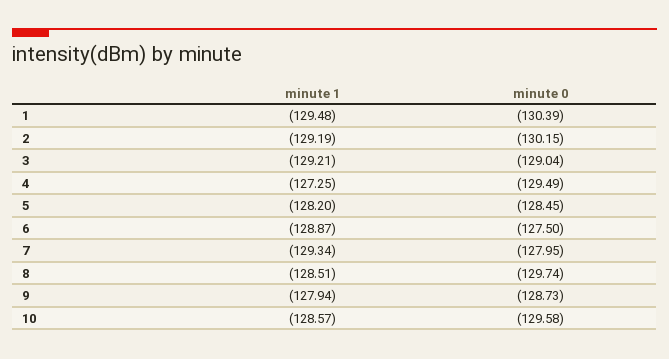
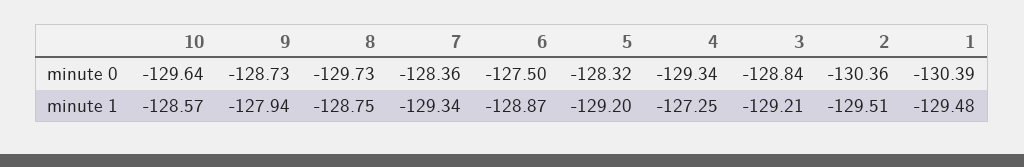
minute 1, 2: -129.19 -> -129.51
minute 0, 2: -130.15 -> -130.36
minute 0, 3: -129.04 -> -128.84
minute 0, 4: -129.49 -> -129.34
minute 1, 5: -128.2 -> -129.2
minute 0, 5: -128.45 -> -128.32
minute 0, 7: -127.95 -> -128.36
minute 1, 8: -128.51 -> -128.75
minute 0, 8: -129.74 -> -129.73
minute 0, 10: -129.58 -> -129.64

